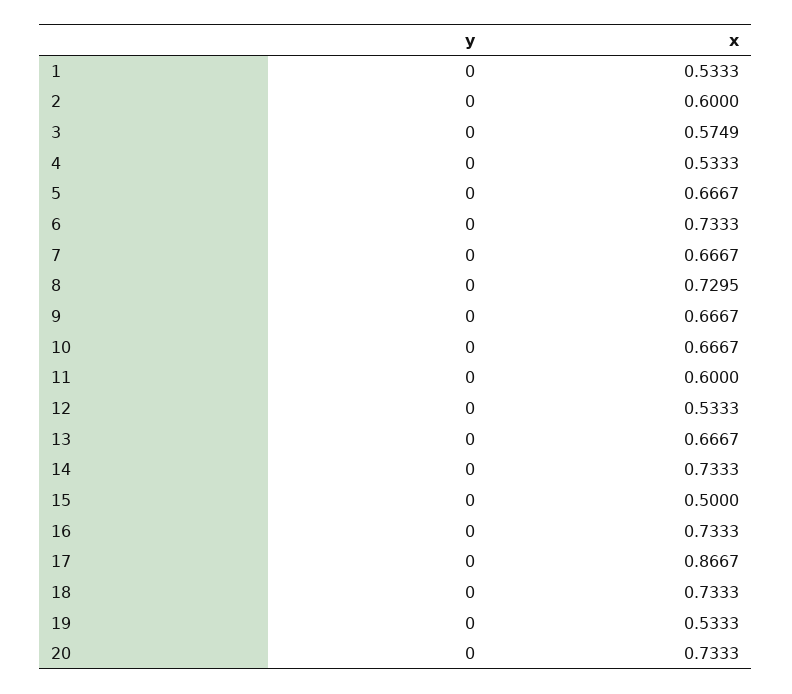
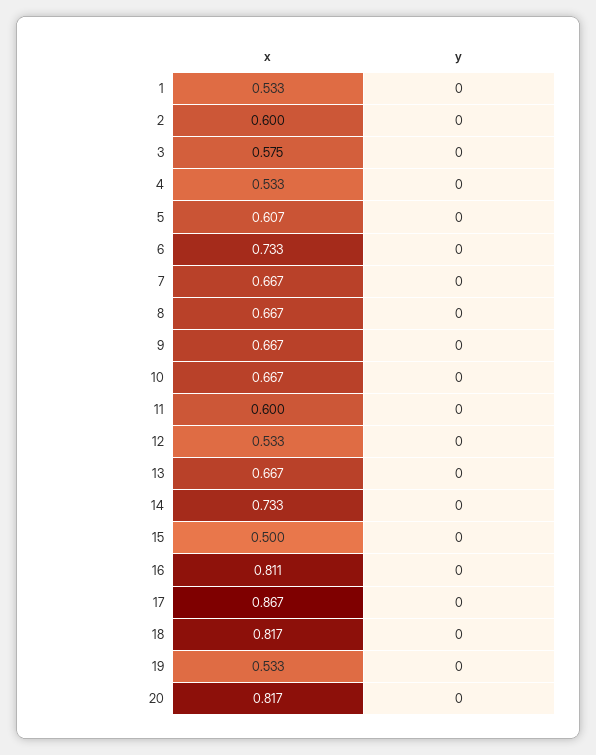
x, 5: 0.6667 -> 0.607
x, 8: 0.7295 -> 0.667
x, 16: 0.7333 -> 0.811
x, 18: 0.7333 -> 0.817
x, 20: 0.7333 -> 0.817

